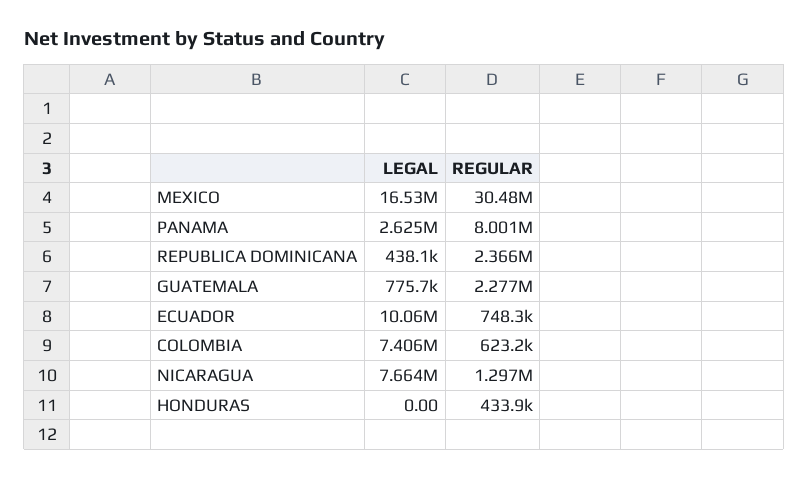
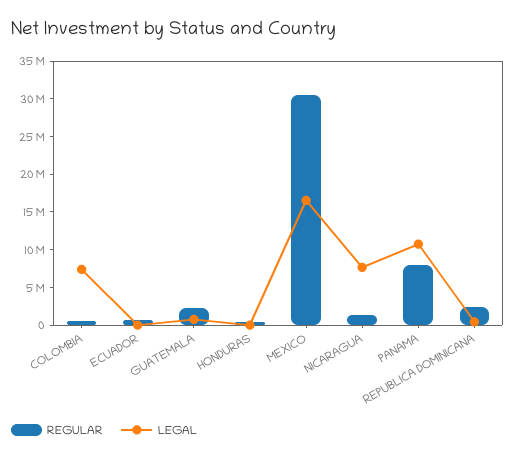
LEGAL, PANAMA: 2625000 -> 10000000
LEGAL, ECUADOR: 10060000 -> 0

